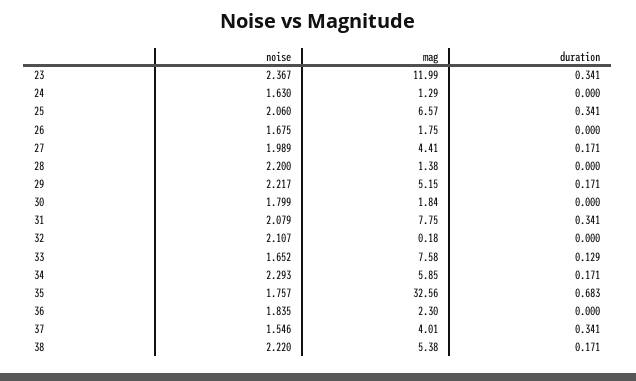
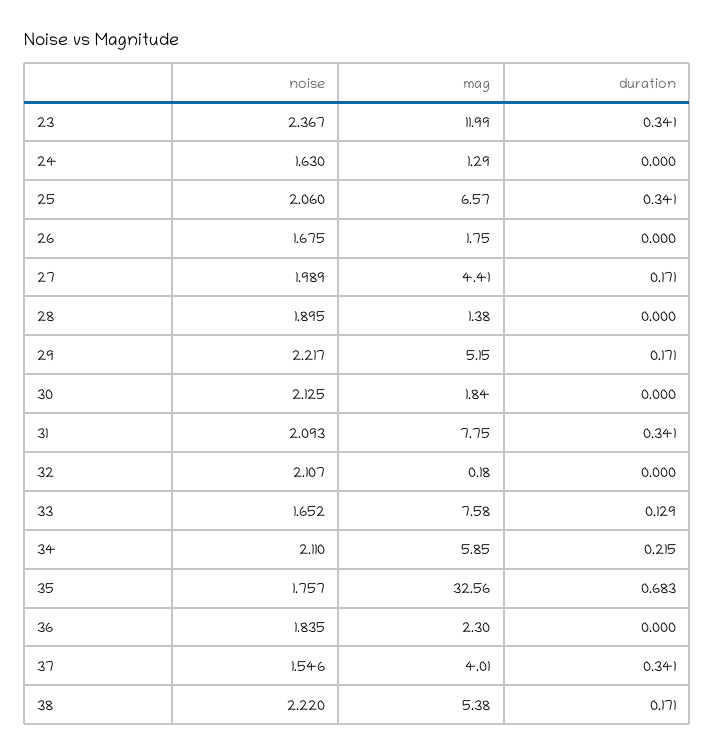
noise, 28: 2.2 -> 1.895
noise, 30: 1.799 -> 2.125
noise, 31: 2.079 -> 2.093
noise, 34: 2.293 -> 2.11
duration, 34: 0.171 -> 0.215

